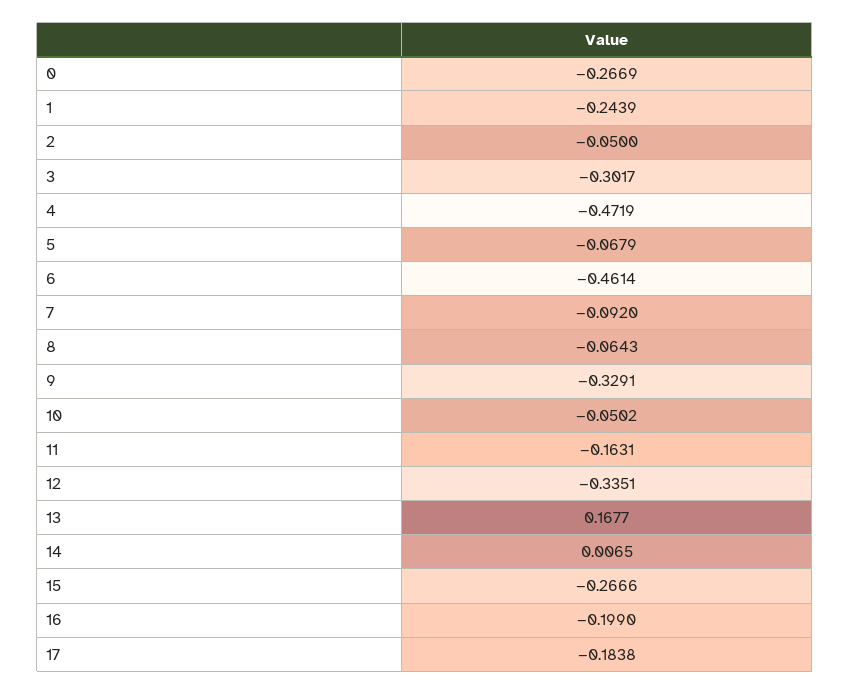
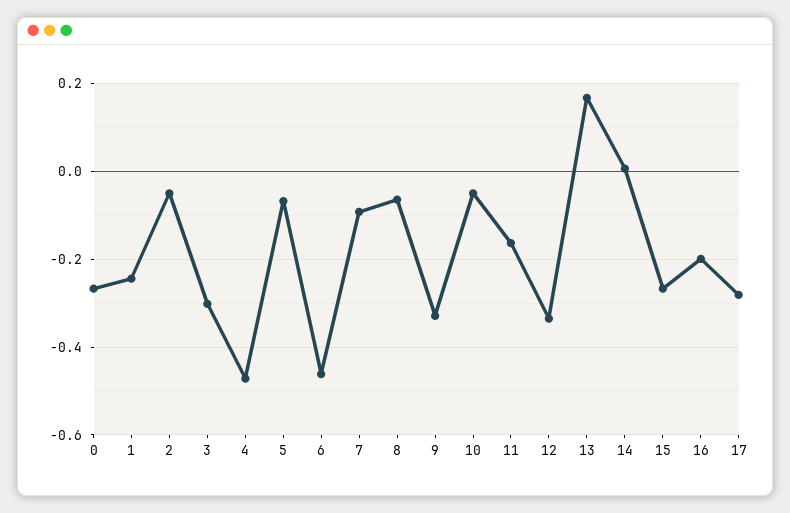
17: -0.1838 -> -0.28

